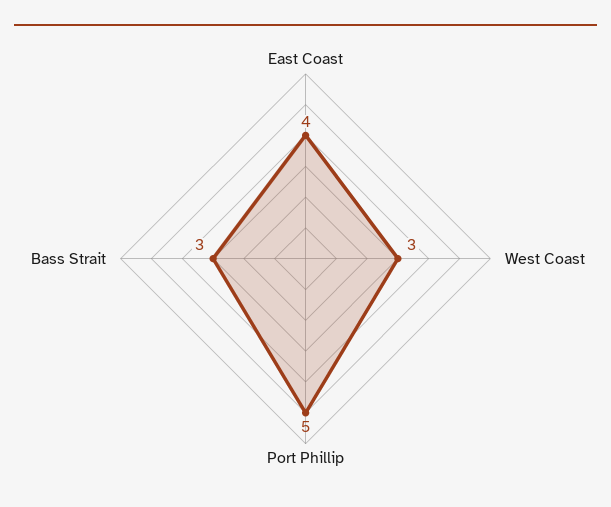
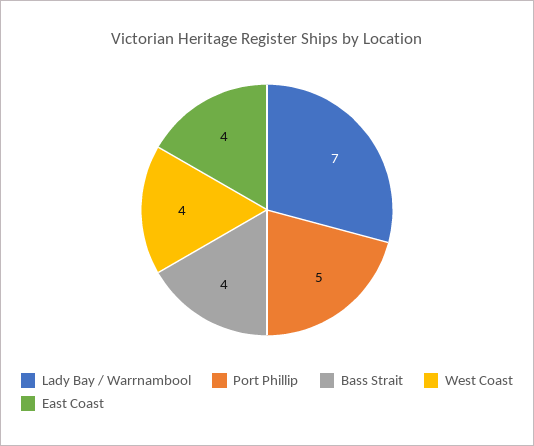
West Coast: 3 -> 4
Bass Strait: 3 -> 4
Lady Bay / Warrnambool: none -> 7

